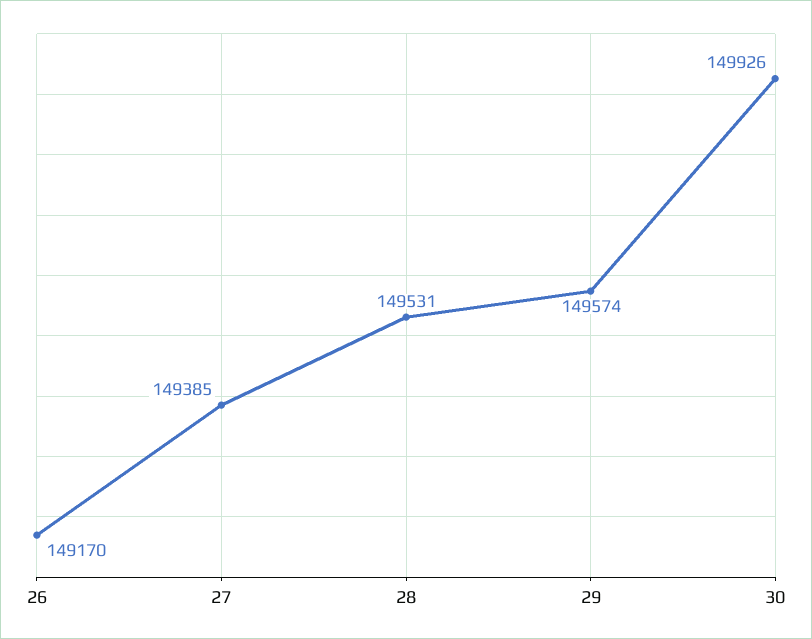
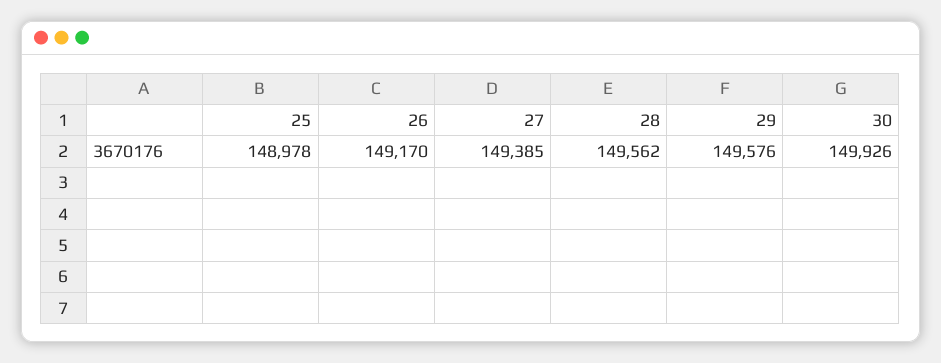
28: 149531 -> 149562
29: 149574 -> 149576
25: none -> 148978

